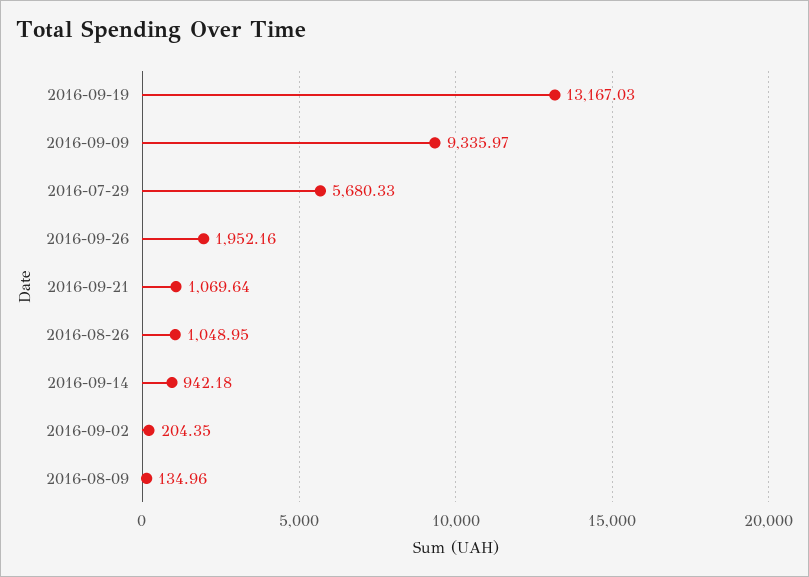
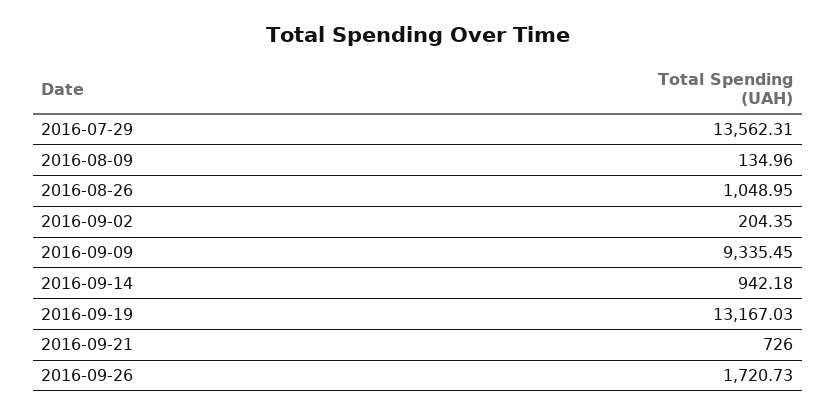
2016-09-09: 9335.97 -> 9335.45
2016-07-29: 5680.33 -> 13562.31
2016-09-26: 1952.16 -> 1720.73
2016-09-21: 1069.64 -> 726

